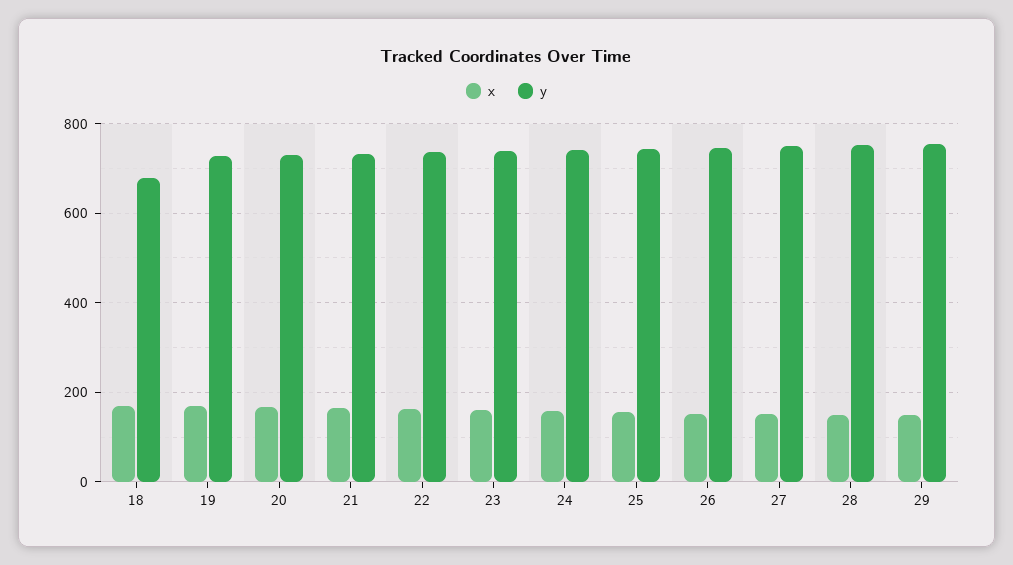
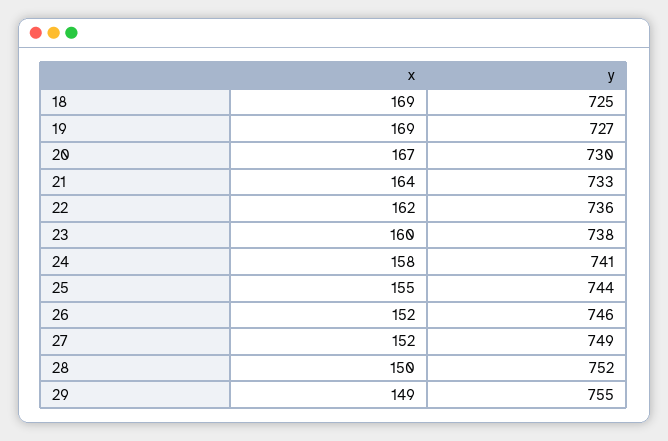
y, 18: 680 -> 725

